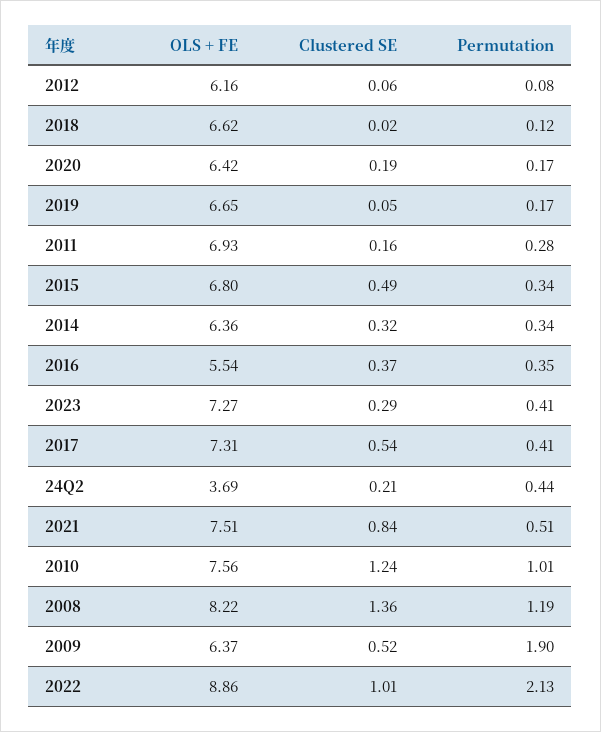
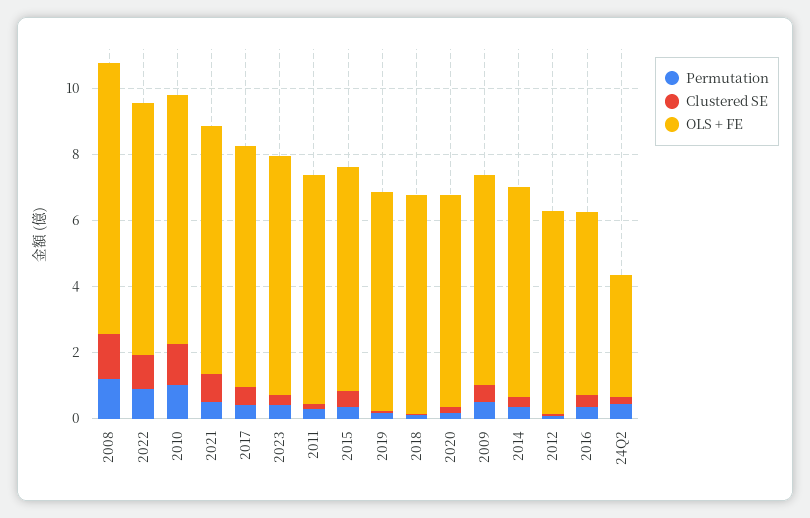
Permutation, 2009: 1.9 -> 0.5
OLS + FE, 2022: 8.86 -> 7.5
Permutation, 2022: 2.13 -> 1

